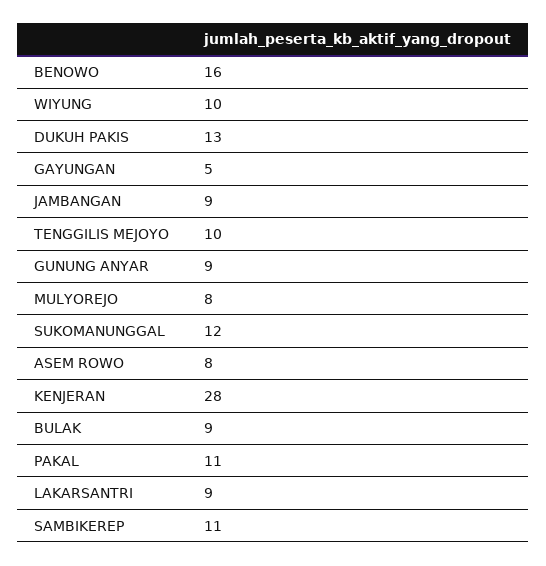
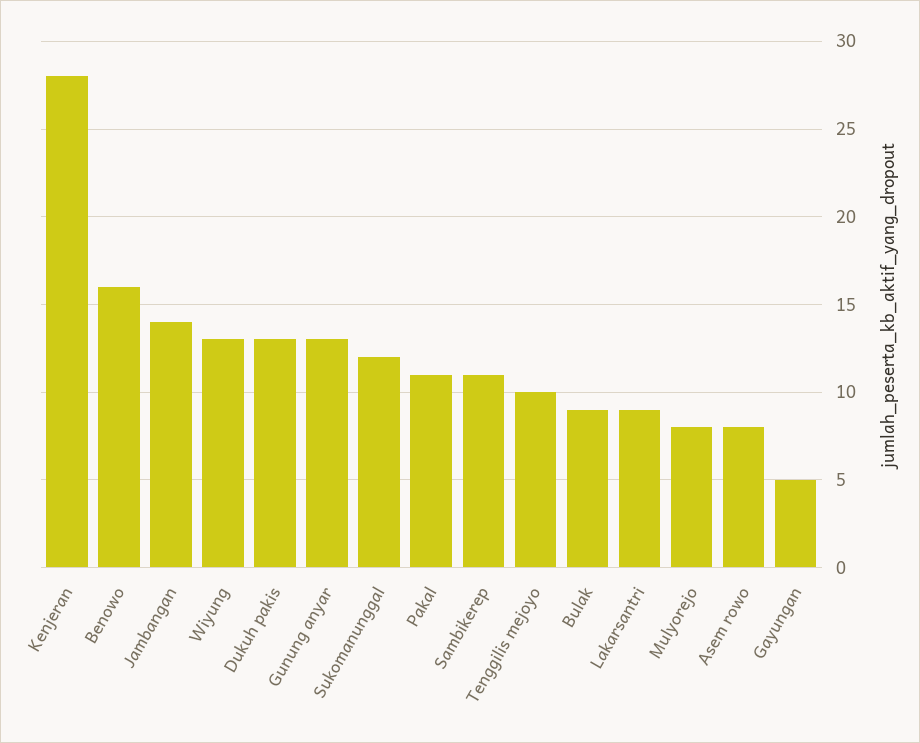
WIYUNG: 10 -> 13
JAMBANGAN: 9 -> 14
GUNUNG ANYAR: 9 -> 13

